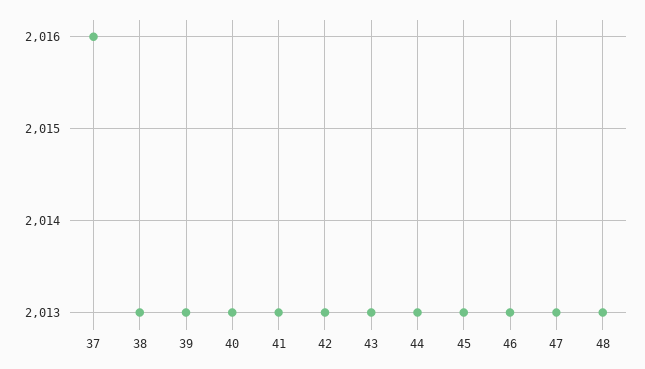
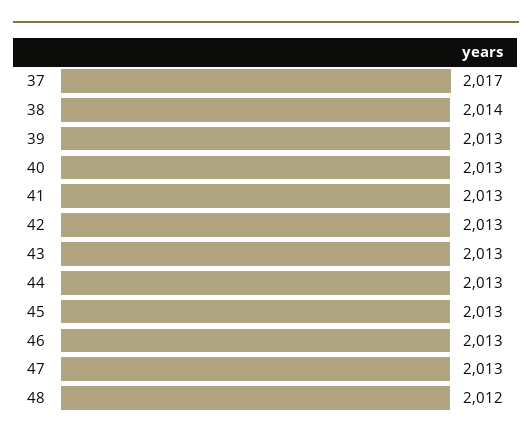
37: 2016 -> 2017
38: 2013 -> 2014
48: 2013 -> 2012

